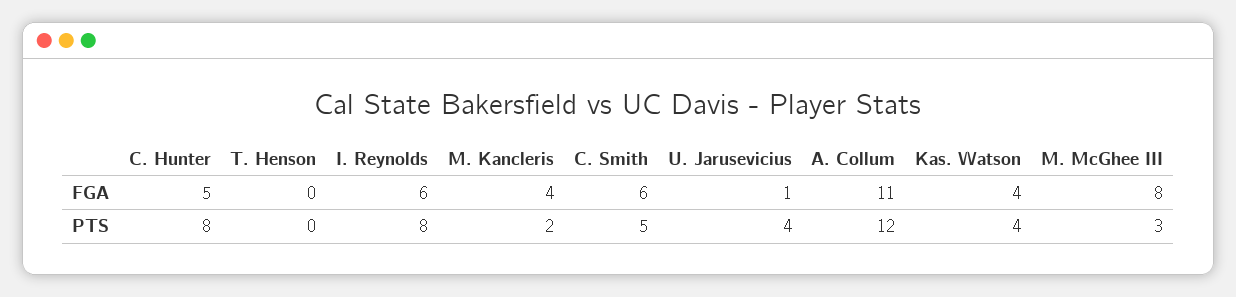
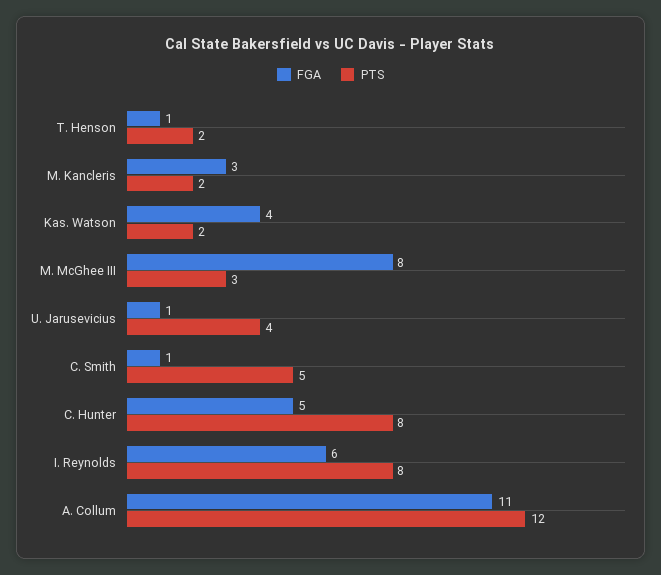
FGA, T. Henson: 0 -> 1
FGA, M. Kancleris: 4 -> 3
FGA, C. Smith: 6 -> 1
PTS, T. Henson: 0 -> 2
PTS, Kas. Watson: 4 -> 2

